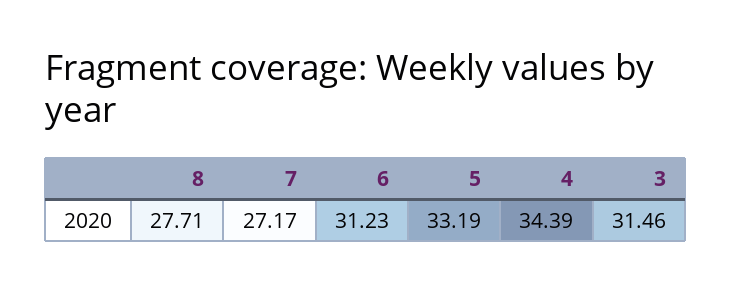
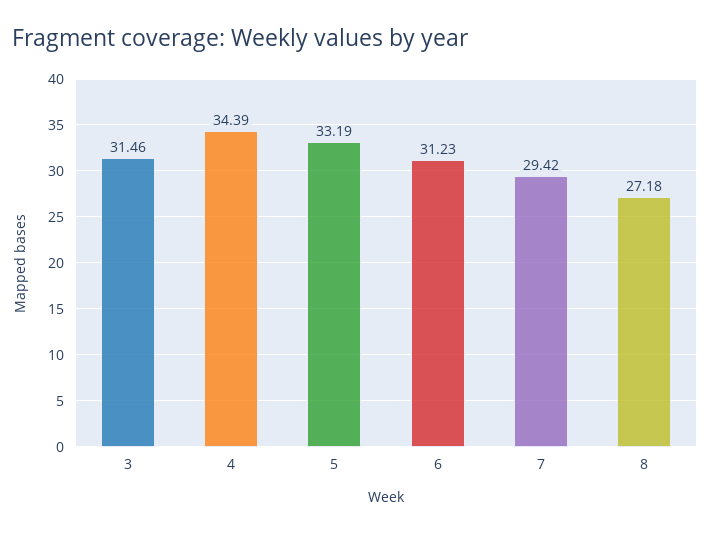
8: 27.71 -> 27.18
7: 27.17 -> 29.42

